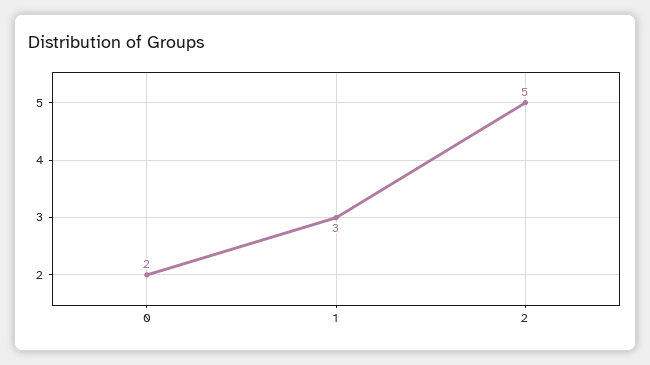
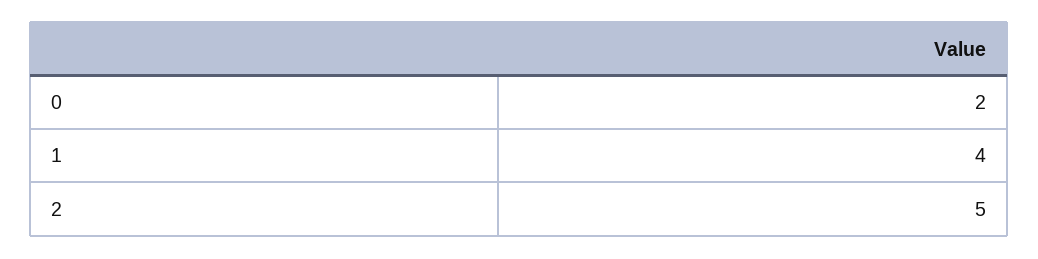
1: 3 -> 4

